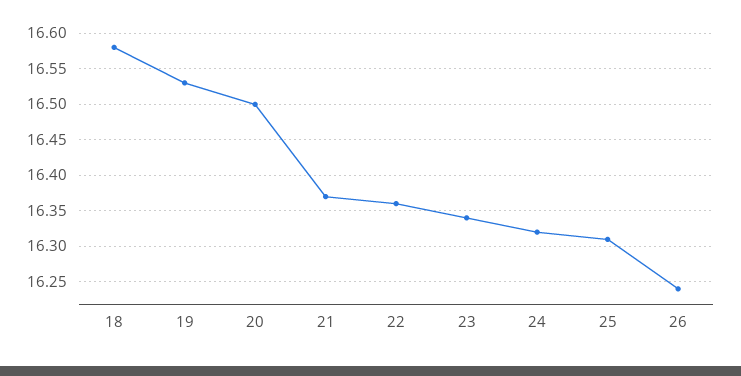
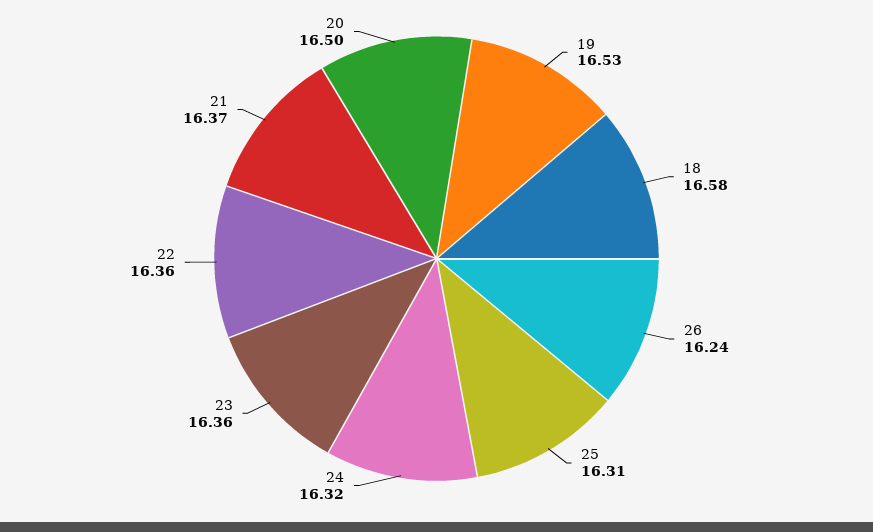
23: 16.34 -> 16.36

